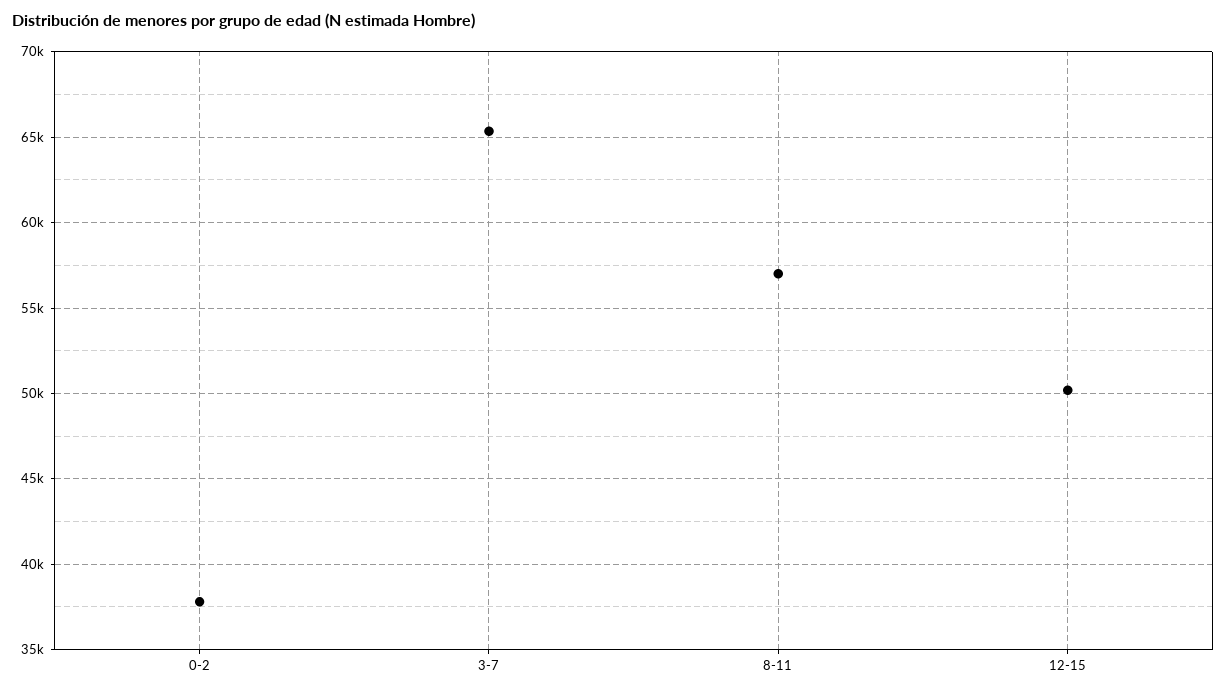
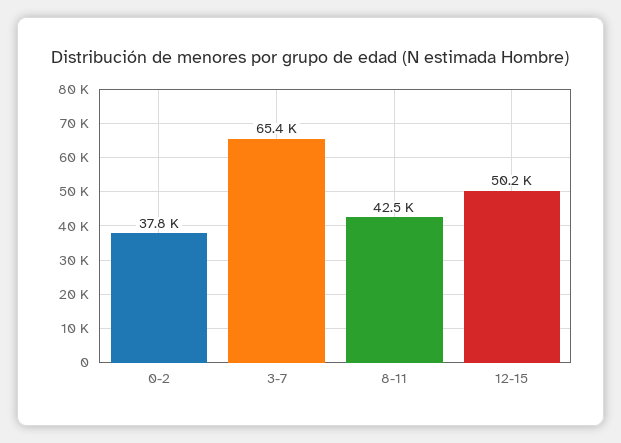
8-11: 57000 -> 42500

